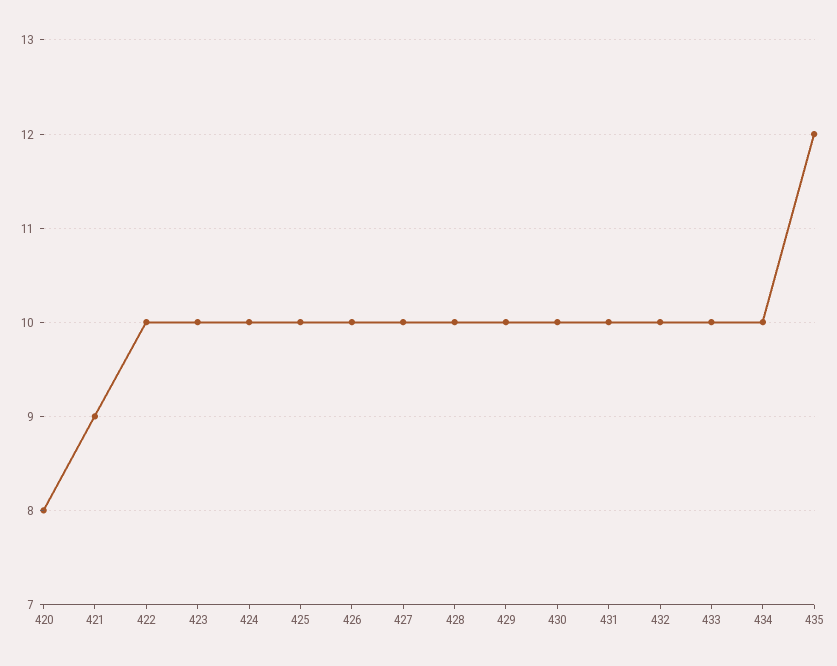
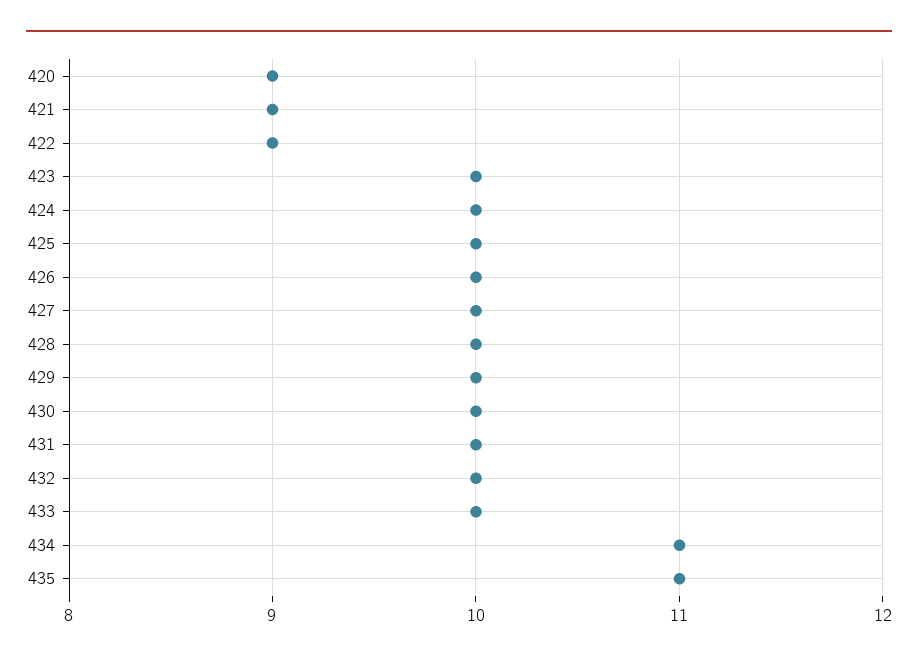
420: 8 -> 9
422: 10 -> 9
434: 10 -> 11
435: 12 -> 11

